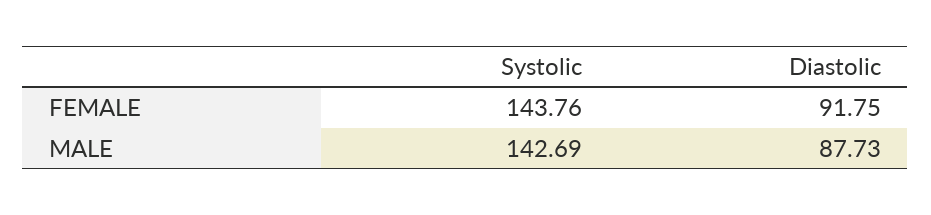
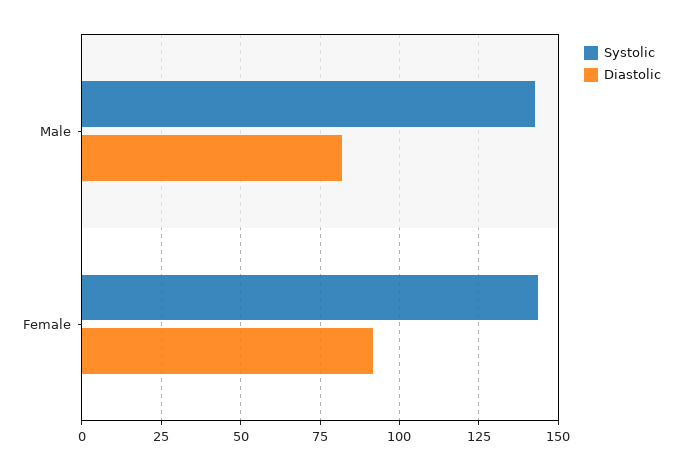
Diastolic, MALE: 87.73 -> 82.5

